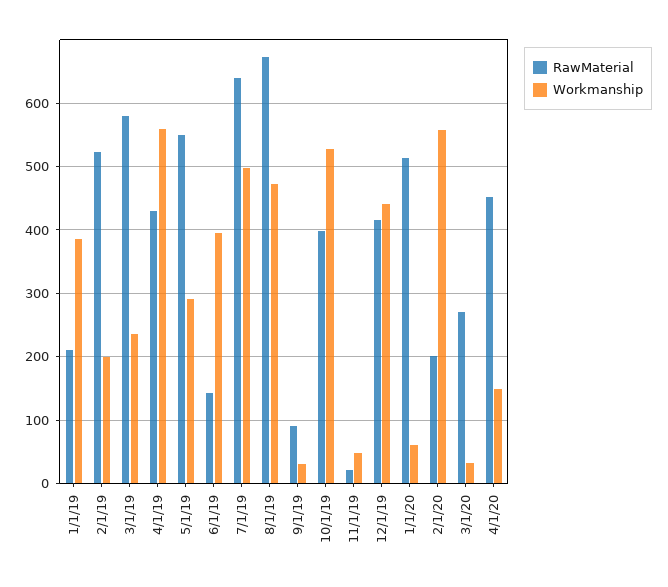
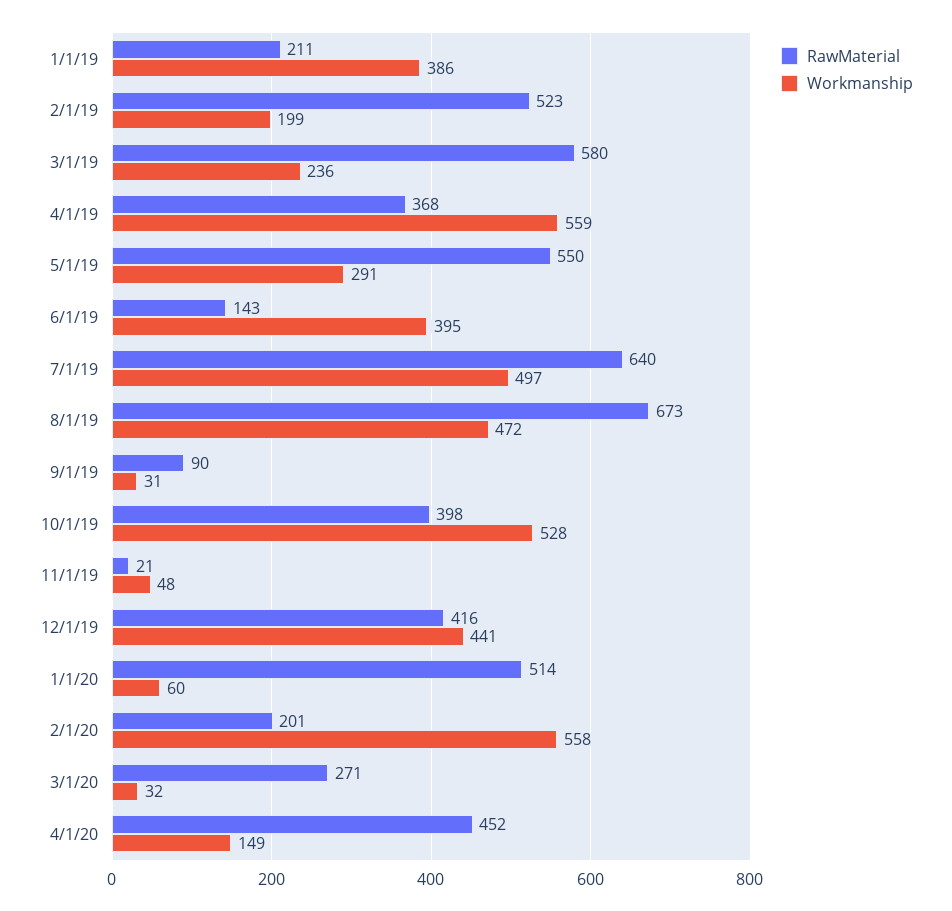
RawMaterial, 4/1/19: 430 -> 368

